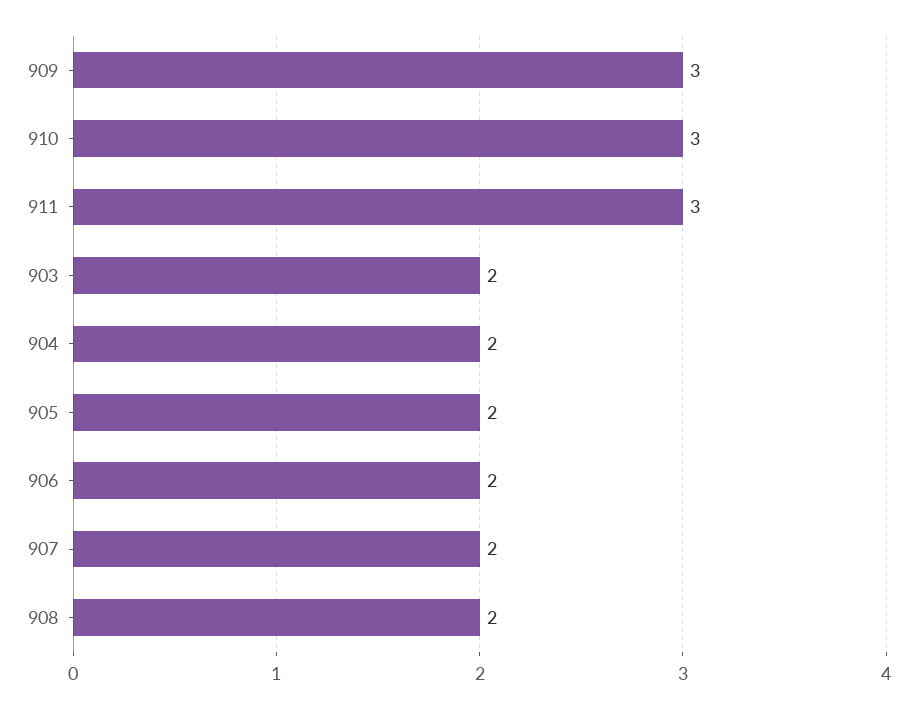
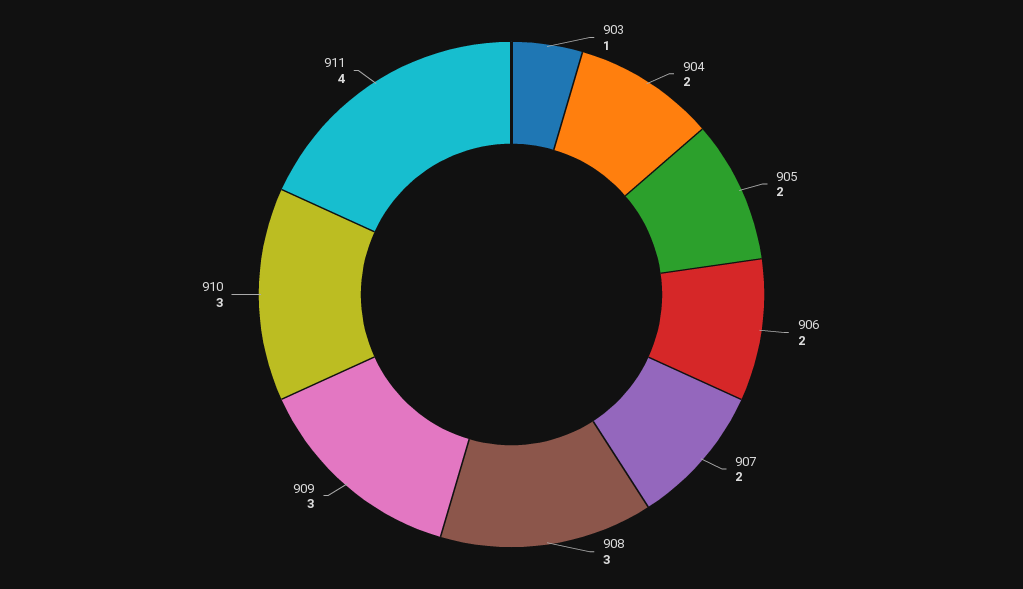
911: 3 -> 4
903: 2 -> 1
908: 2 -> 3

